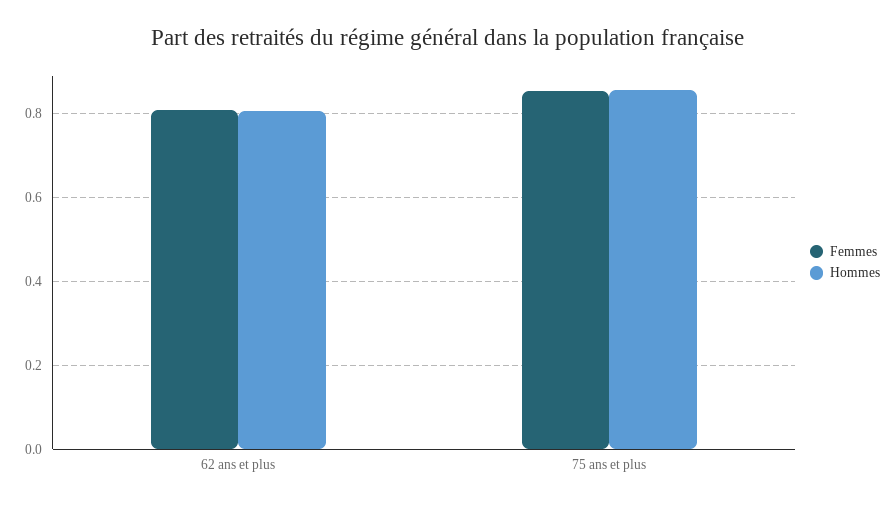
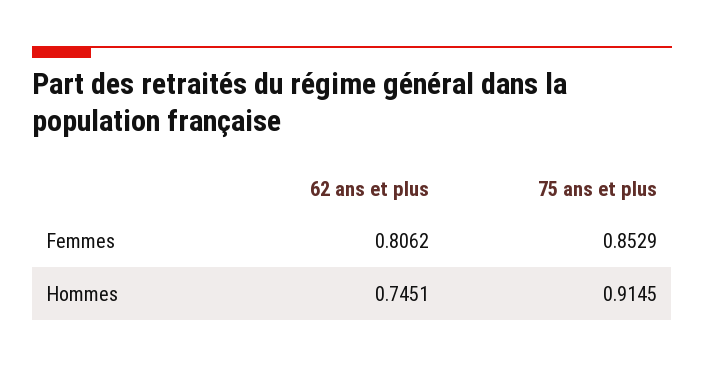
Hommes, 62 ans et plus: 0.8 -> 0.7451
Hommes, 75 ans et plus: 0.86 -> 0.9145

